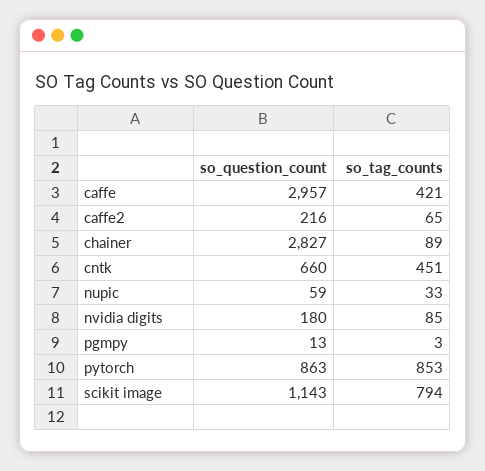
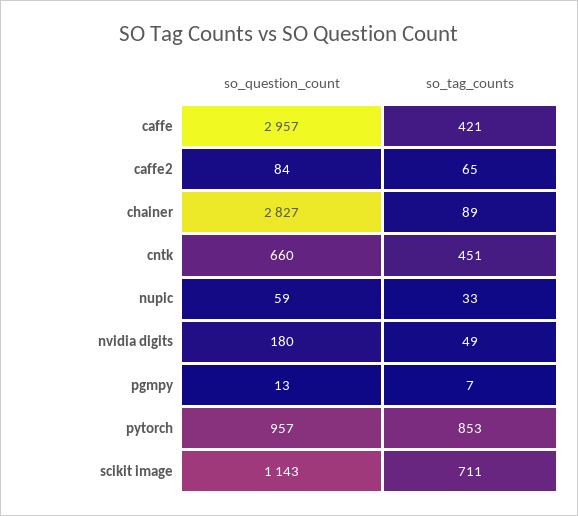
so_question_count, caffe2: 216 -> 84
so_tag_counts, nvidia digits: 85 -> 49
so_tag_counts, pgmpy: 3 -> 7
so_question_count, pytorch: 863 -> 957
so_tag_counts, scikit image: 794 -> 711

